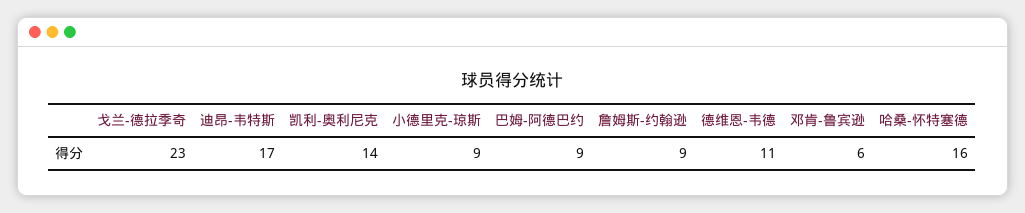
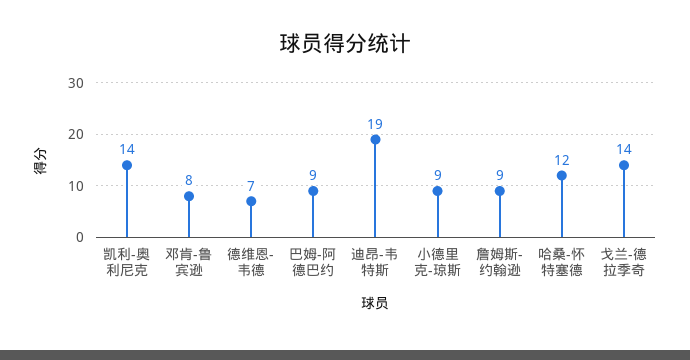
戈兰-德拉季奇: 23 -> 14
迪昂-韦特斯: 17 -> 19
德维恩-韦德: 11 -> 7
邓肯-鲁宾逊: 6 -> 8
哈桑-怀特塞德: 16 -> 12

